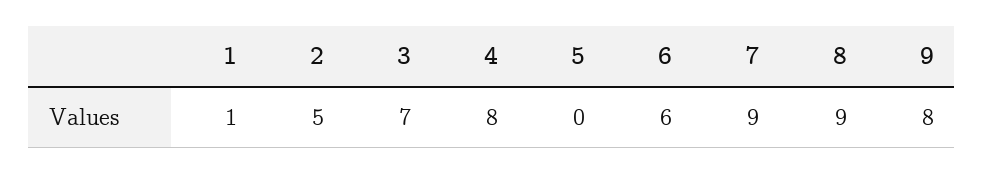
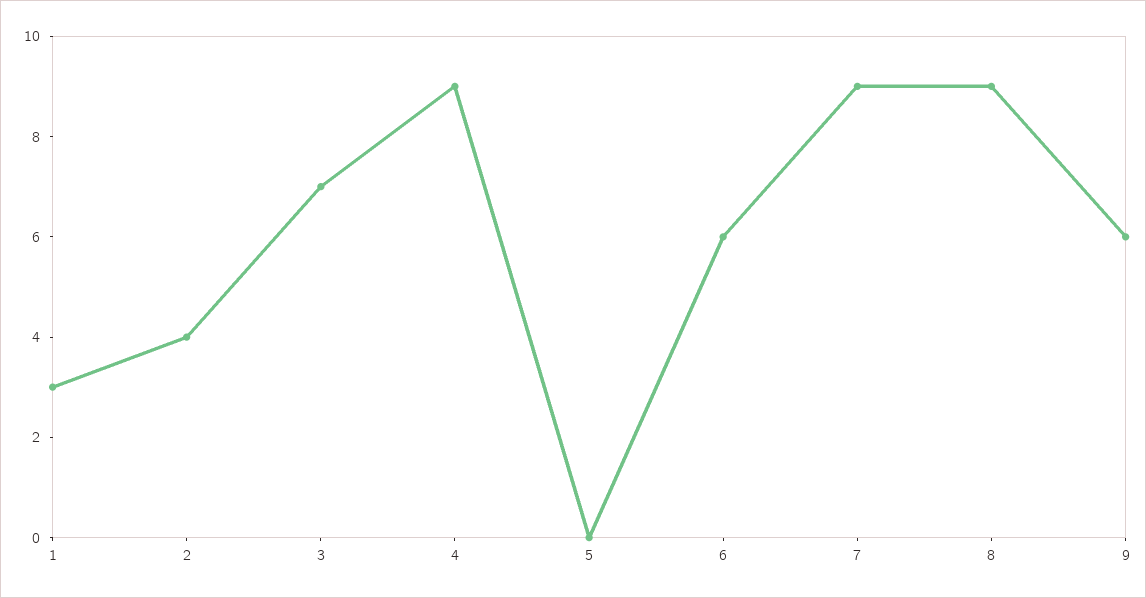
1: 1 -> 3
2: 5 -> 4
4: 8 -> 9
9: 8 -> 6

